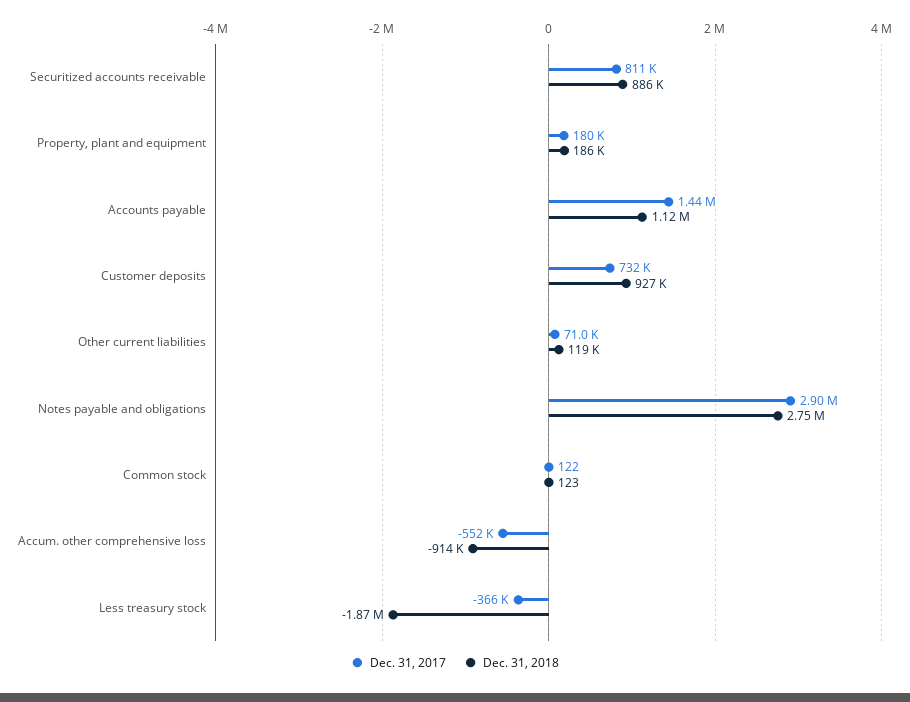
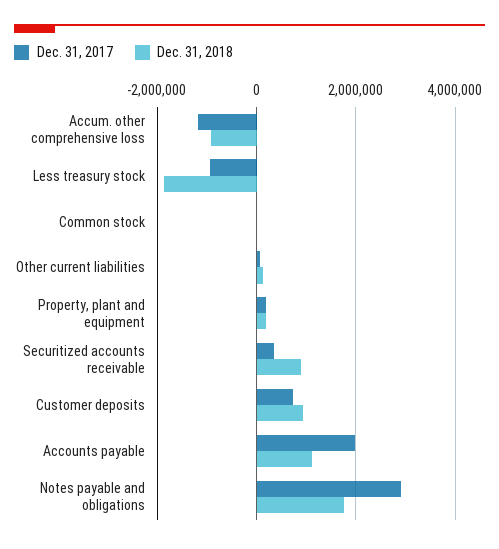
Dec. 31, 2017, Securitized accounts receivable: 811000 -> 400000
Dec. 31, 2017, Accounts payable: 1440000 -> 2000000
Dec. 31, 2018, Notes payable and obligations: 2750000 -> 1800000
Dec. 31, 2017, Accum. other comprehensive loss: -552000 -> -1200000
Dec. 31, 2017, Less treasury stock: -366000 -> -1000000

